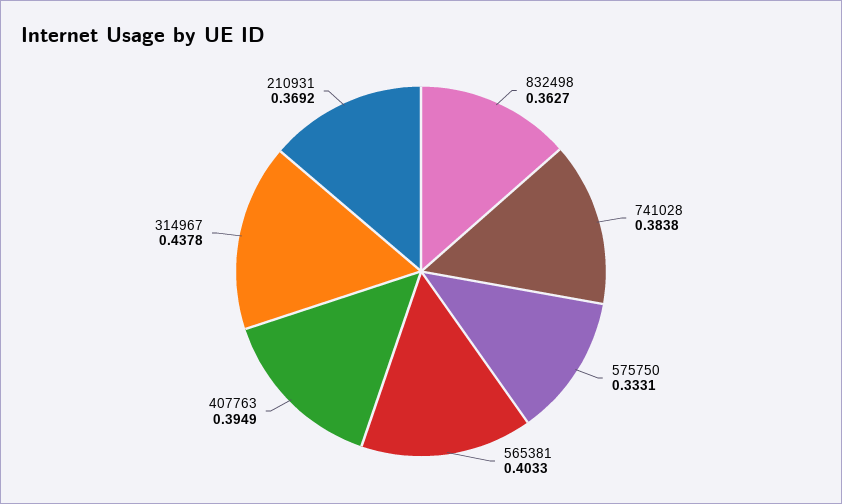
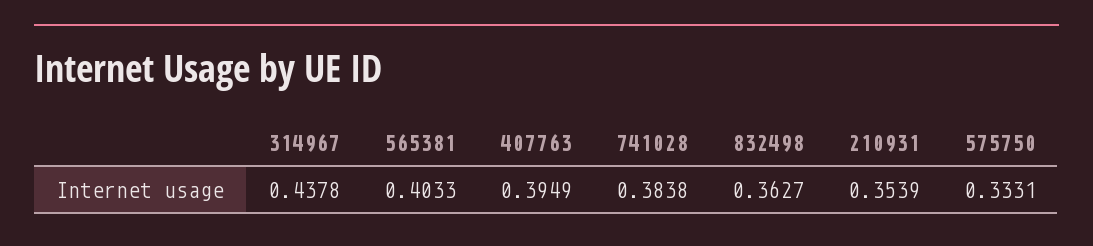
210931: 0.3692 -> 0.3539

